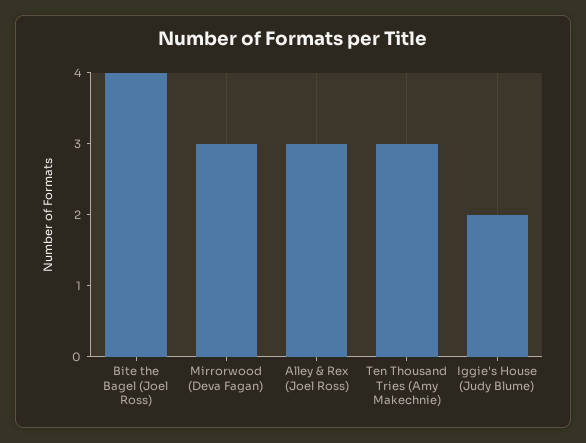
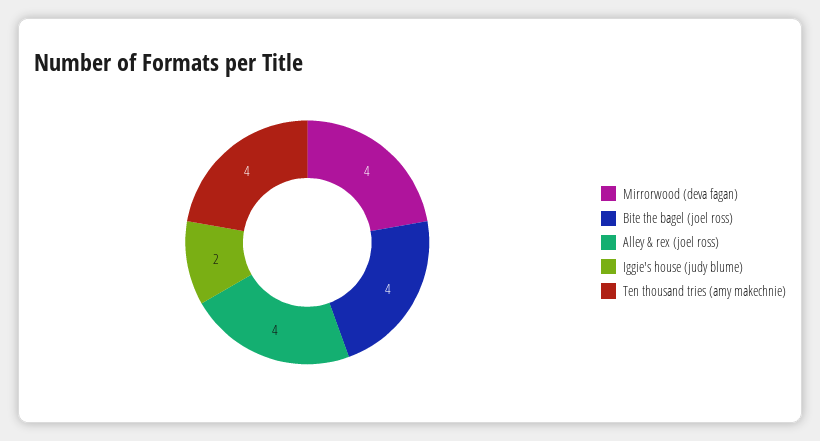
Mirrorwood (Deva Fagan): 3 -> 4
Alley & Rex (Joel Ross): 3 -> 4
Ten Thousand Tries (Amy Makechnie): 3 -> 4

